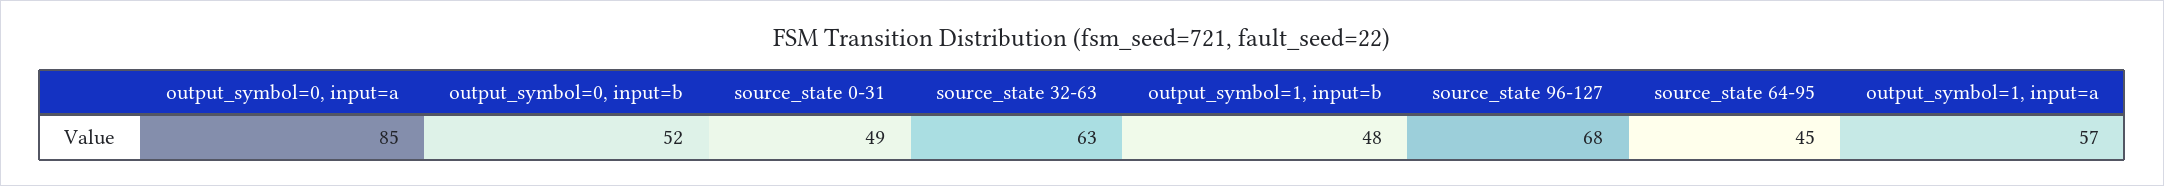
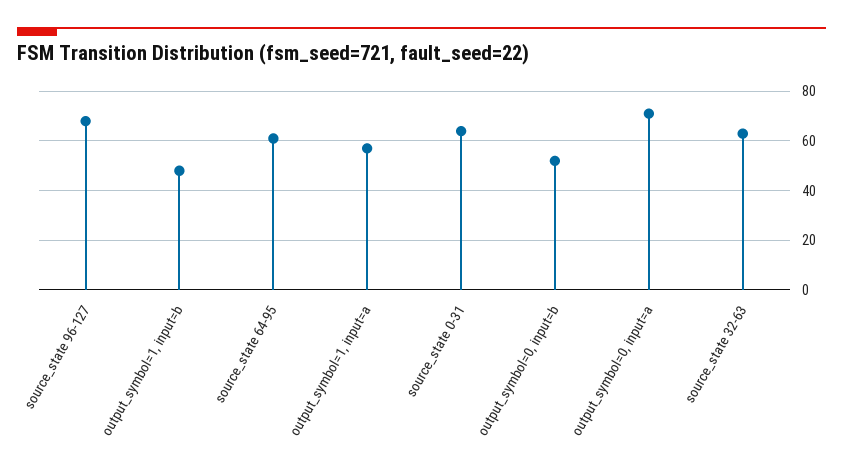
output_symbol=0, input=a: 85 -> 70
source_state 0-31: 49 -> 65
source_state 64-95: 45 -> 60

